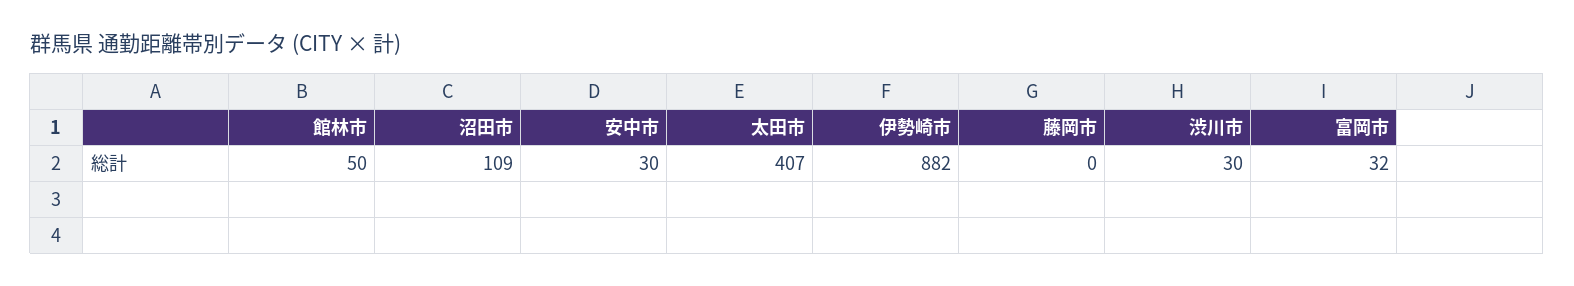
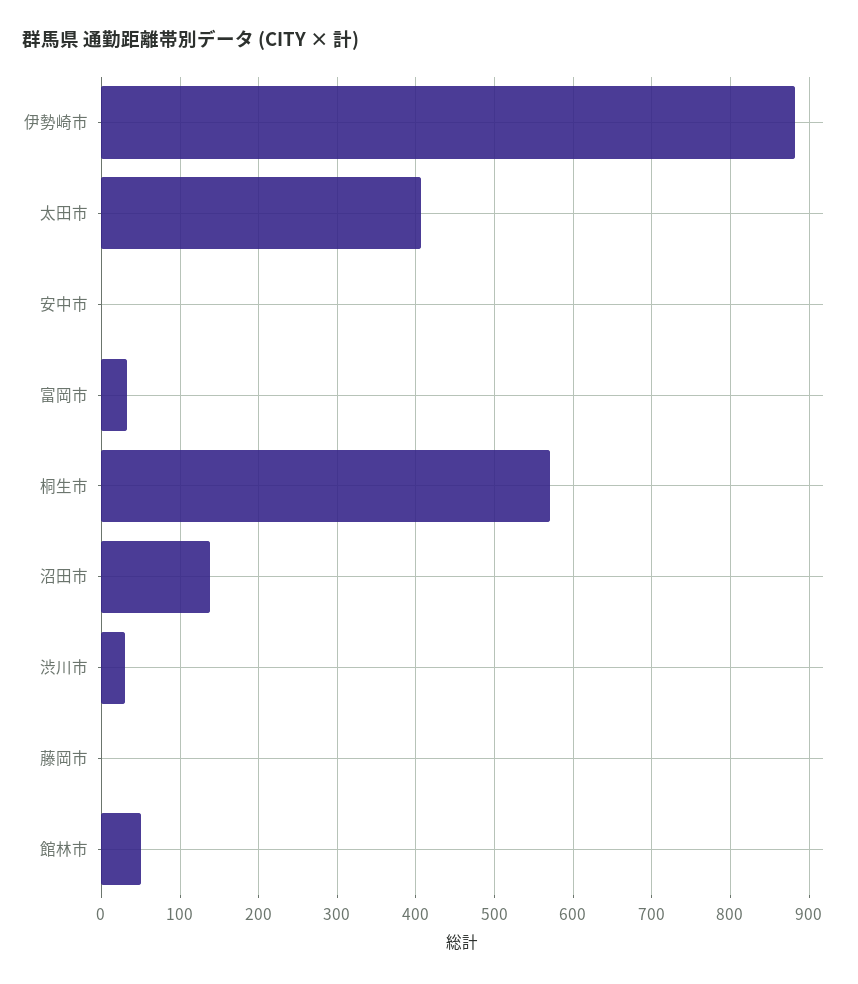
沼田市: 109 -> 140
安中市: 30 -> 0
桐生市: none -> 570

